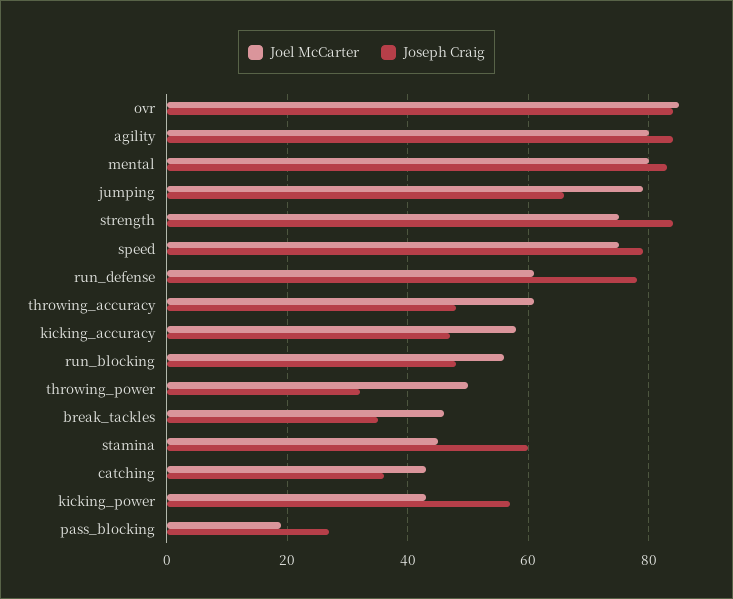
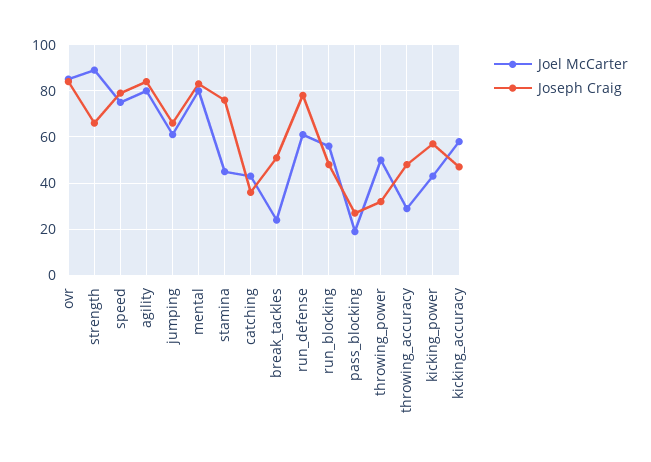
Joel McCarter, jumping: 80 -> 60
Joel McCarter, strength: 75 -> 90
Joseph Craig, strength: 85 -> 65
Joel McCarter, throwing_accuracy: 60 -> 30
Joel McCarter, break_tackles: 45 -> 25
Joseph Craig, break_tackles: 35 -> 50
Joseph Craig, stamina: 60 -> 75

